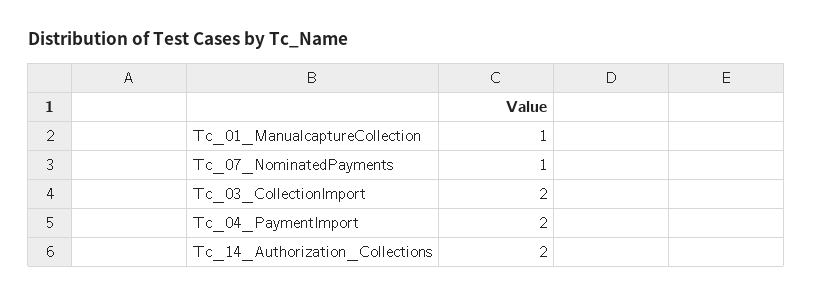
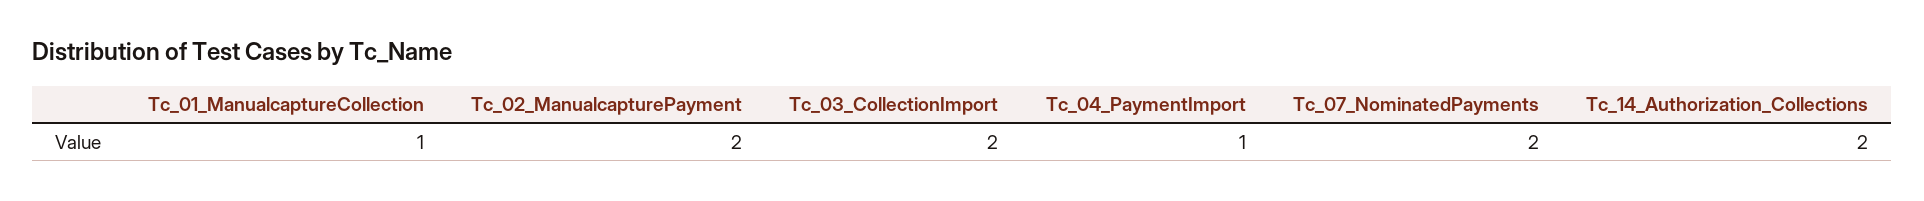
Tc_07_NominatedPayments: 1 -> 2
Tc_04_PaymentImport: 2 -> 1
Tc_02_ManualcapturePayment: none -> 2

